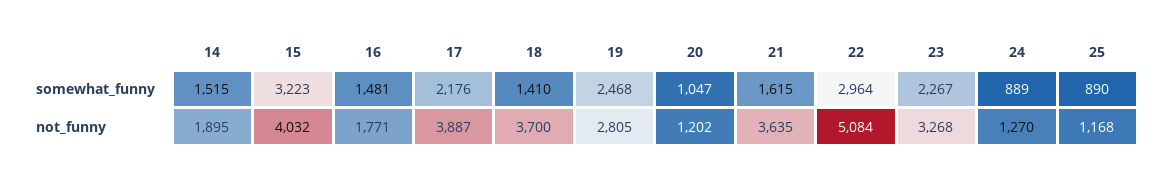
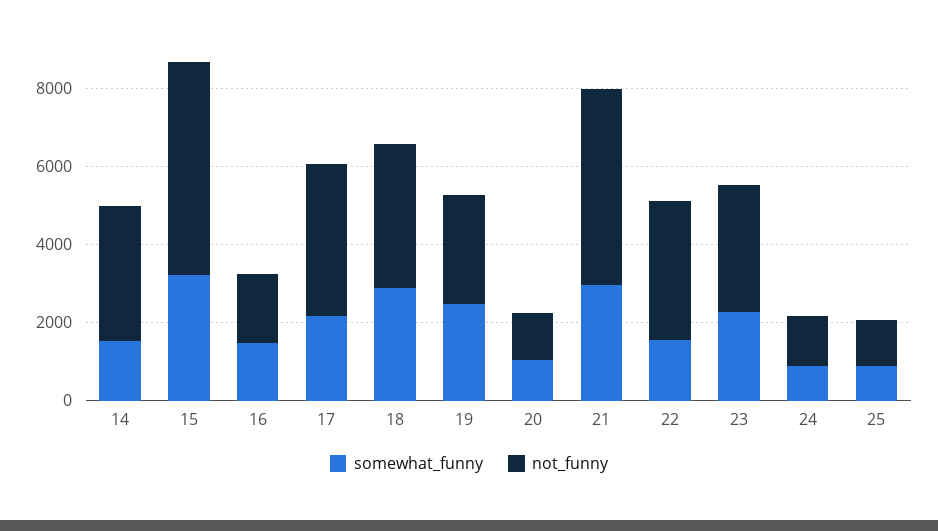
somewhat_funny, 18: 1410 -> 3000
somewhat_funny, 21: 1615 -> 3000
somewhat_funny, 22: 2964 -> 1500
not_funny, 14: 1895 -> 3500
not_funny, 15: 4032 -> 5500
not_funny, 21: 3635 -> 5000
not_funny, 22: 5084 -> 3500

